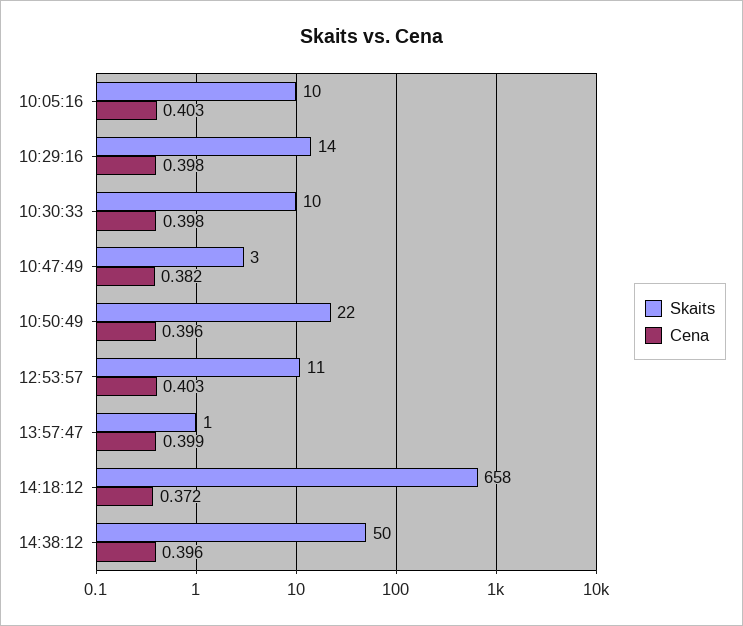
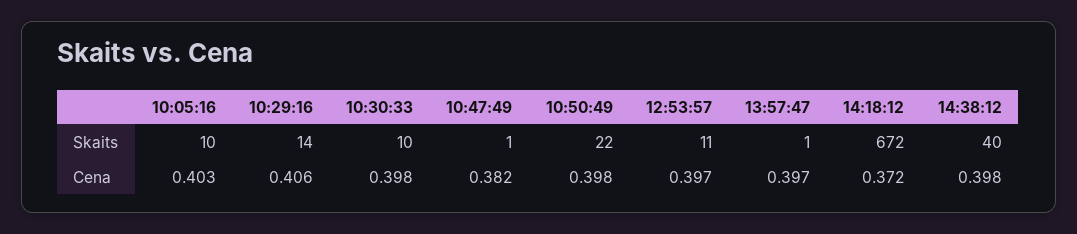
Cena, 10:29:16: 0.398 -> 0.406
Skaits, 10:47:49: 3 -> 1
Cena, 10:50:49: 0.396 -> 0.398
Cena, 12:53:57: 0.403 -> 0.397
Cena, 13:57:47: 0.399 -> 0.397
Skaits, 14:18:12: 658 -> 672
Skaits, 14:38:12: 50 -> 40
Cena, 14:38:12: 0.396 -> 0.398

